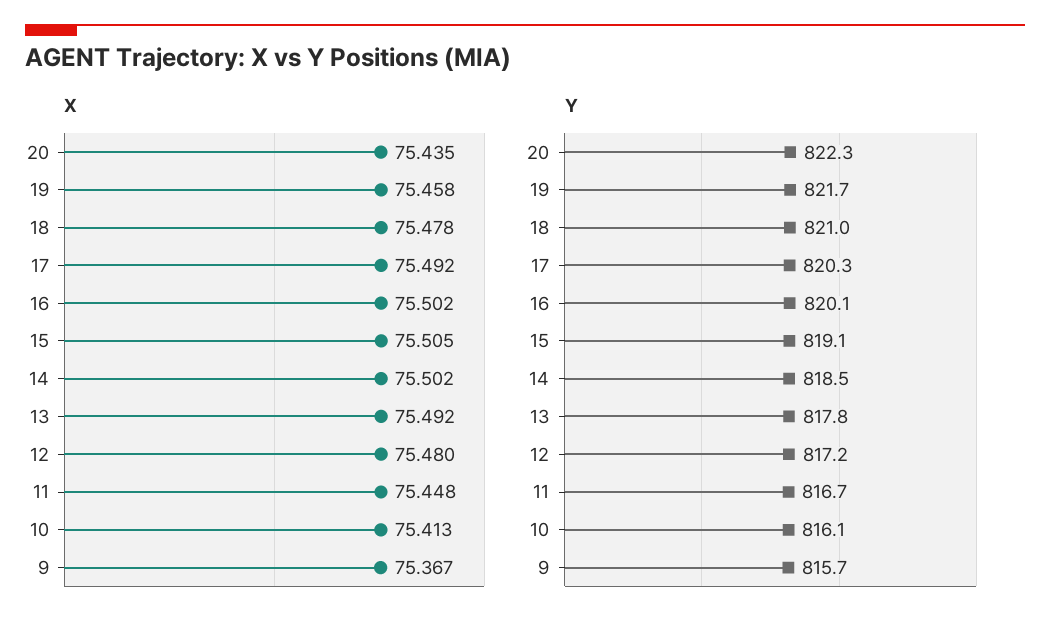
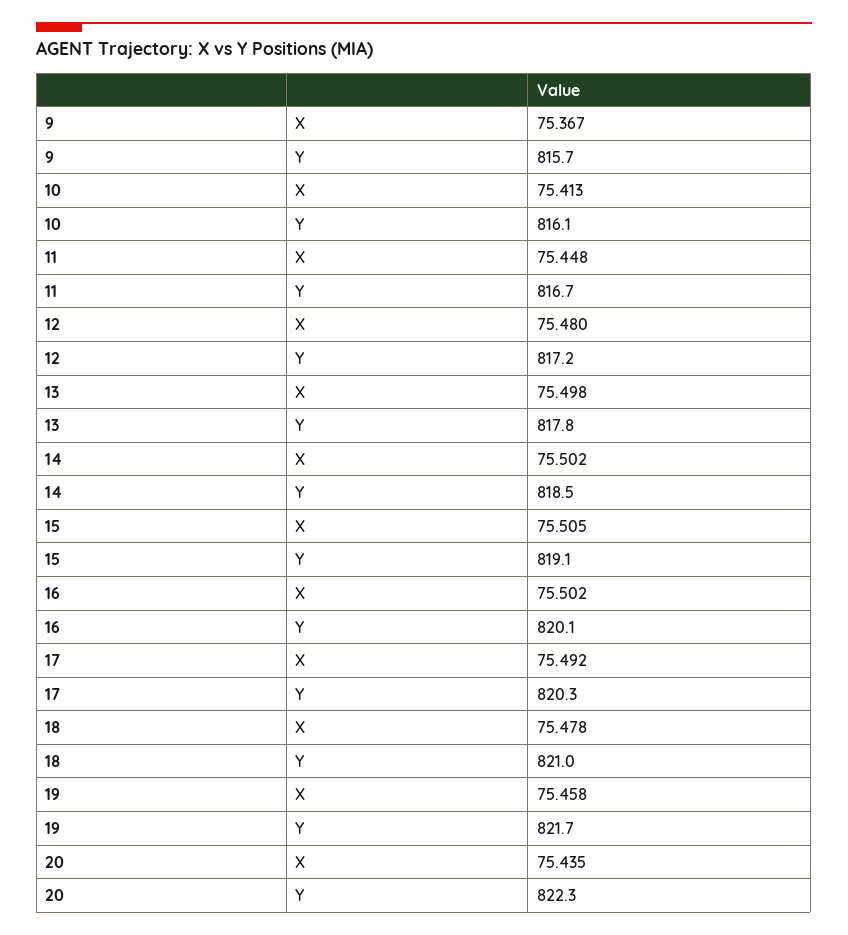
X, 13: 75.492 -> 75.498

